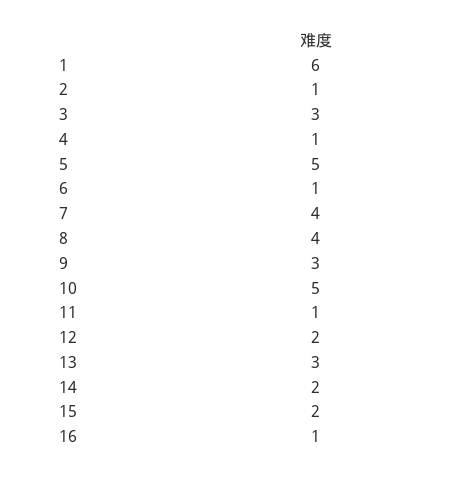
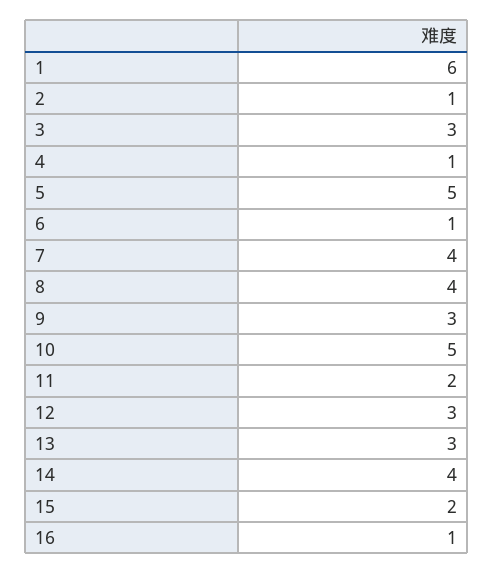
11: 1 -> 2
12: 2 -> 3
14: 2 -> 4

